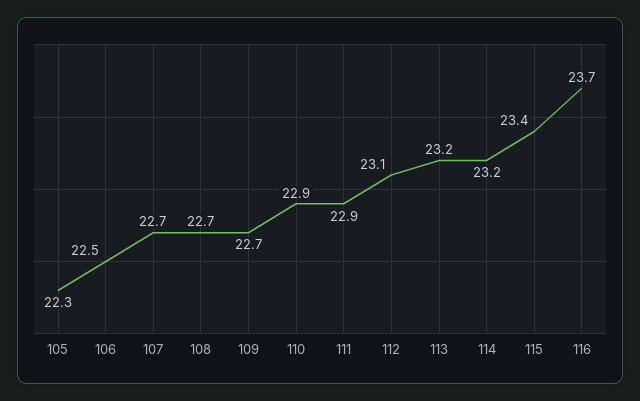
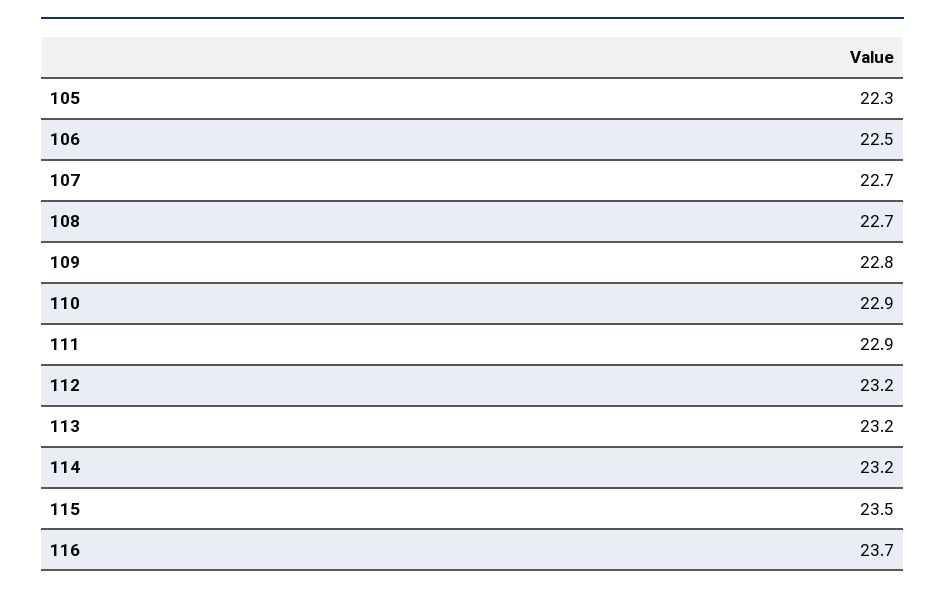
109: 22.7 -> 22.8
112: 23.1 -> 23.2
115: 23.4 -> 23.5

